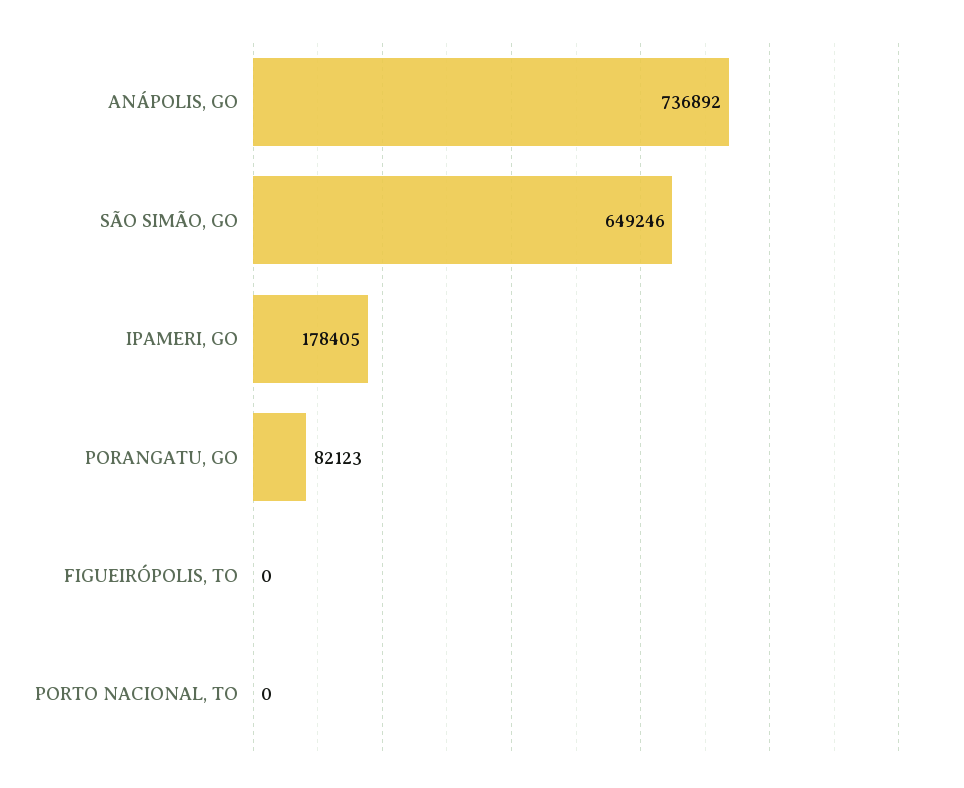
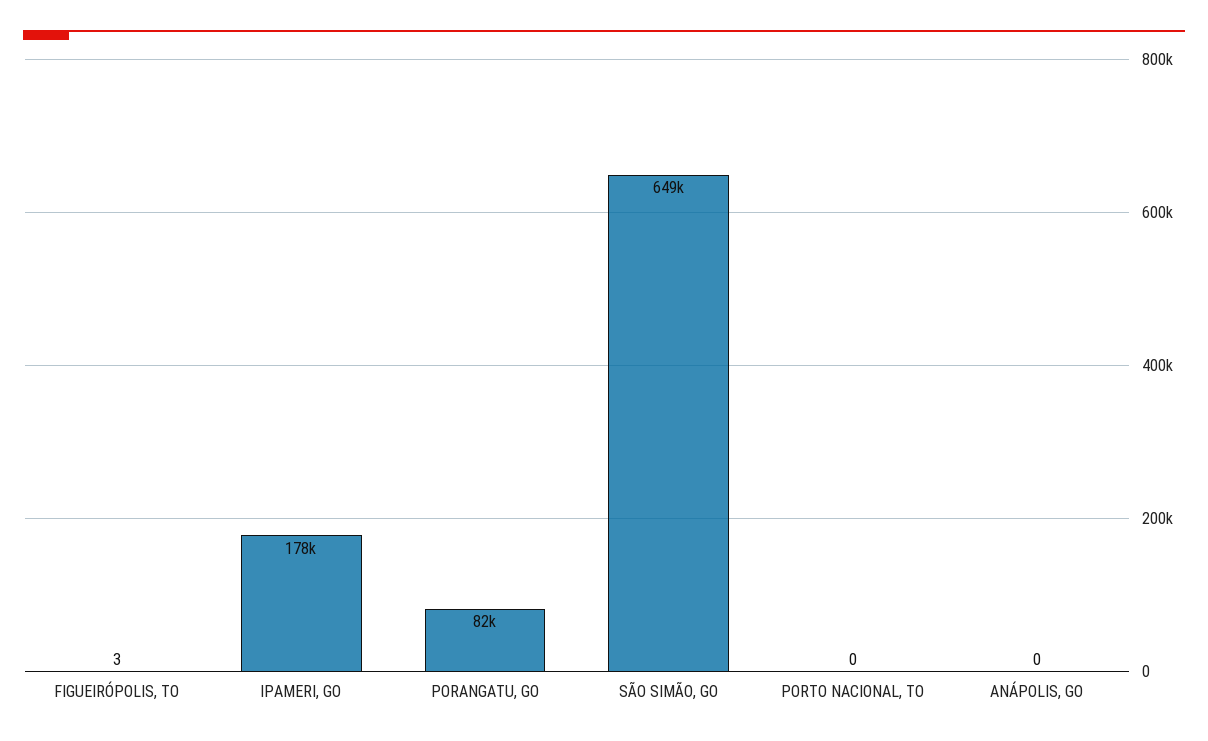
ANÁPOLIS, GO: 736892 -> 0
FIGUEIRÓPOLIS, TO: 0 -> 3

